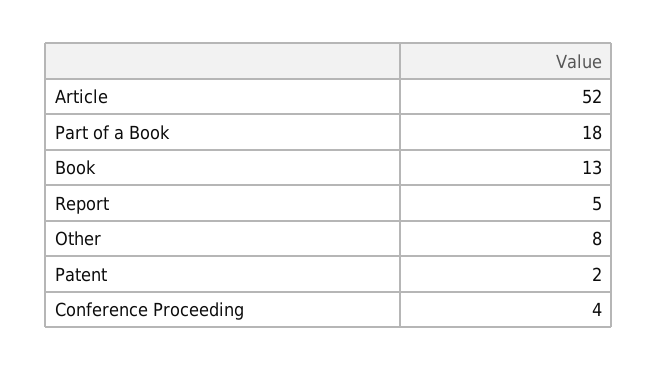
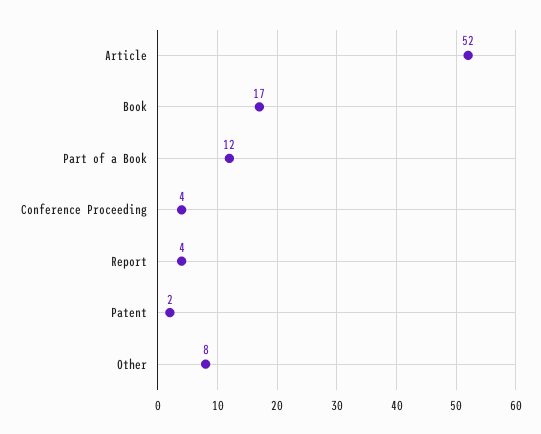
Part of a Book: 18 -> 12
Book: 13 -> 17
Report: 5 -> 4

